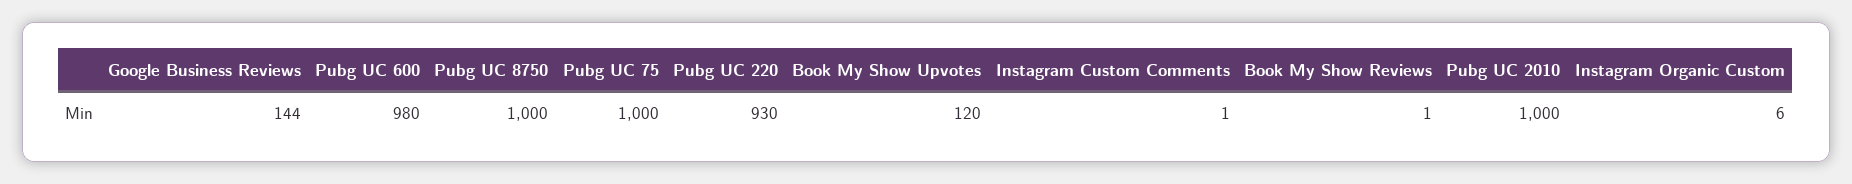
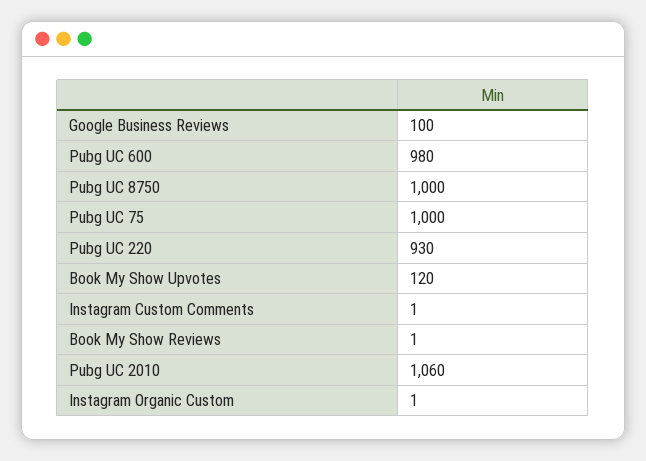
Google Business Reviews: 144 -> 100
Pubg UC 2010: 1000 -> 1060
Instagram Organic Custom: 6 -> 1

